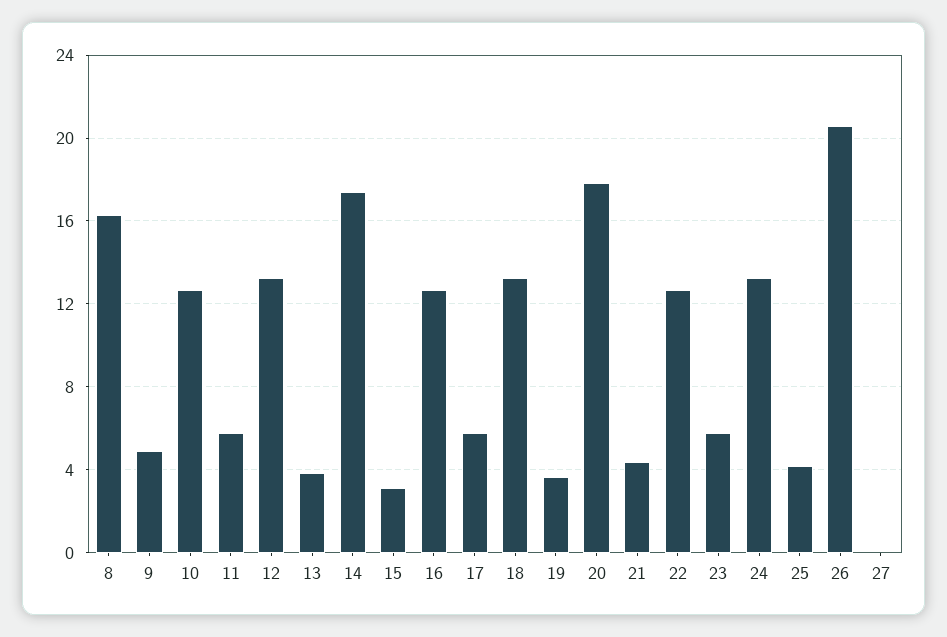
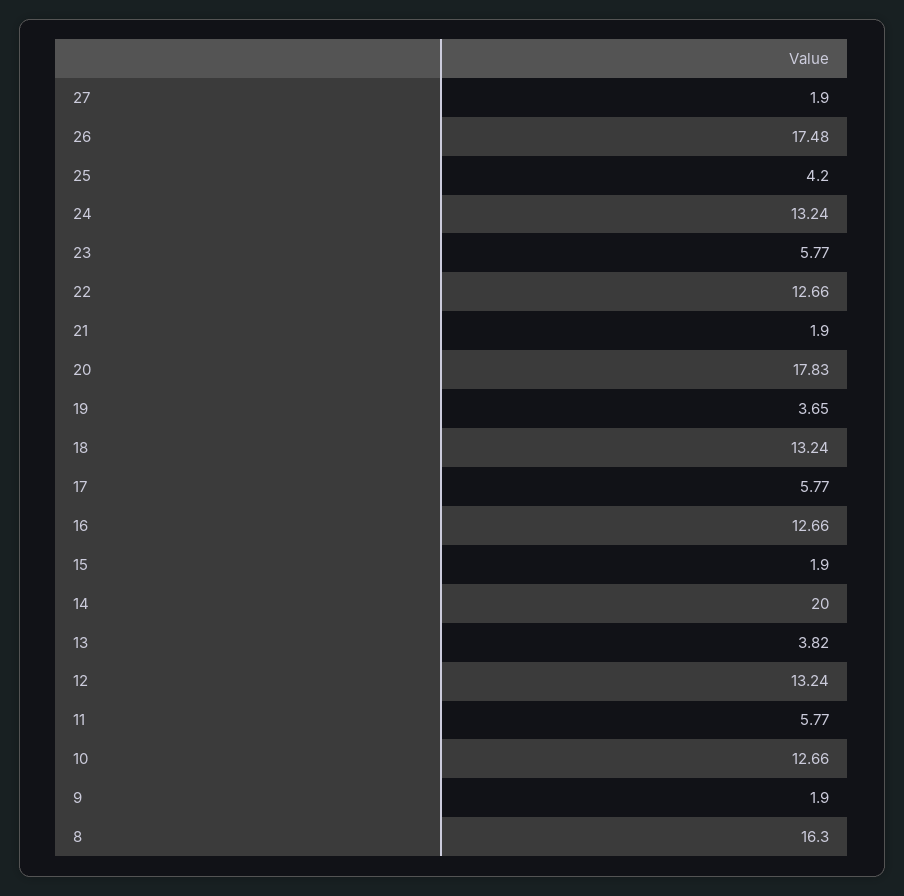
9: 5 -> 1.9
14: 17.5 -> 20
15: 3 -> 1.9
21: 4.5 -> 1.9
26: 20.5 -> 17.48
27: 0 -> 1.9

